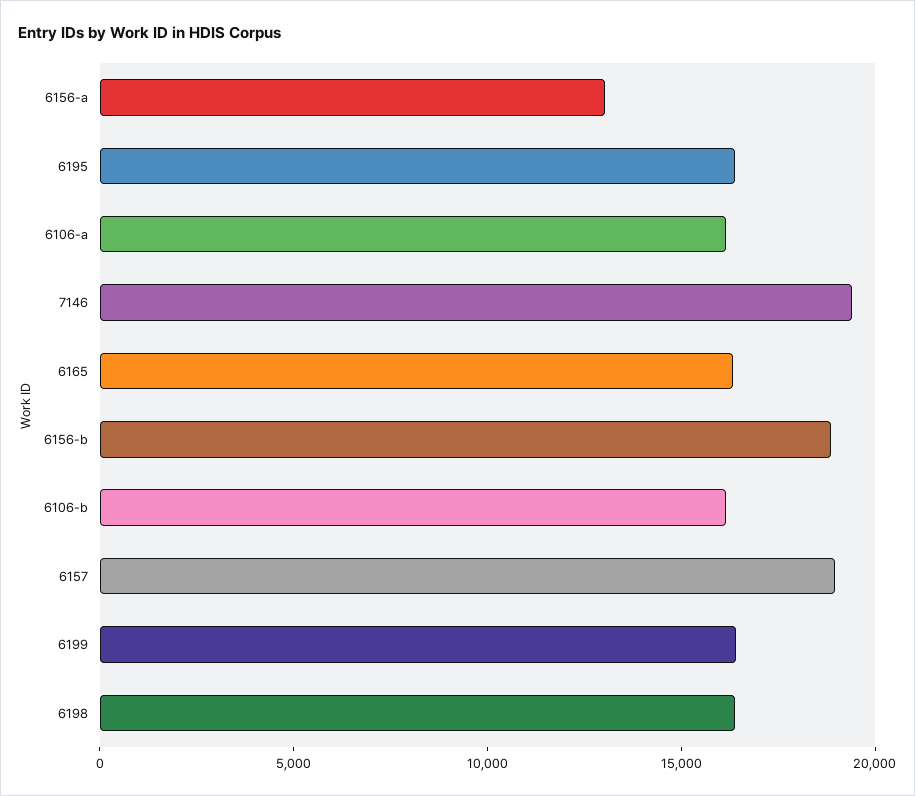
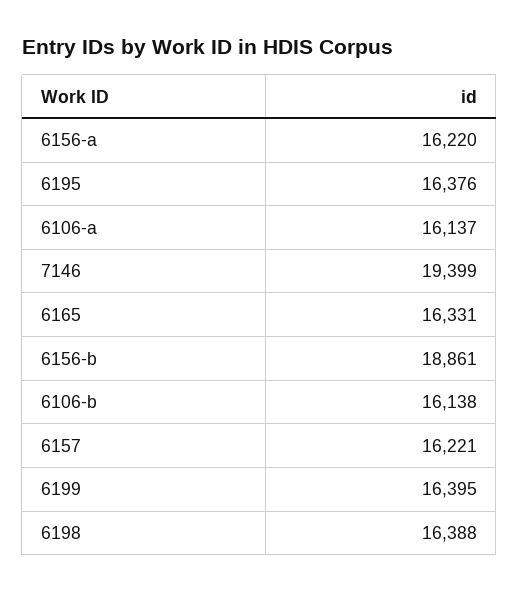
6156-a: 13000 -> 16220
6157: 19000 -> 16221

